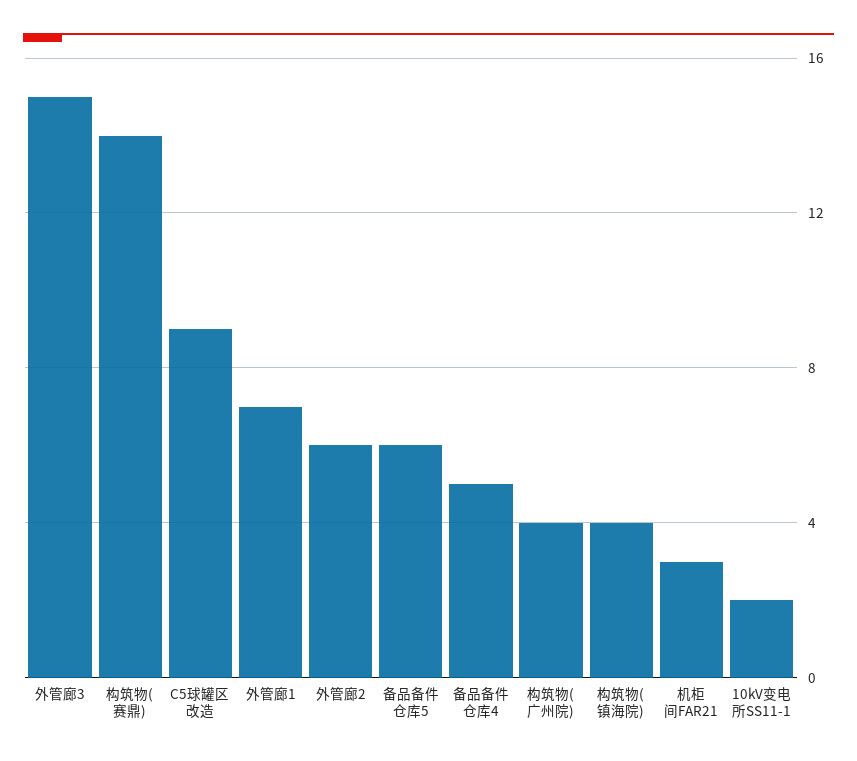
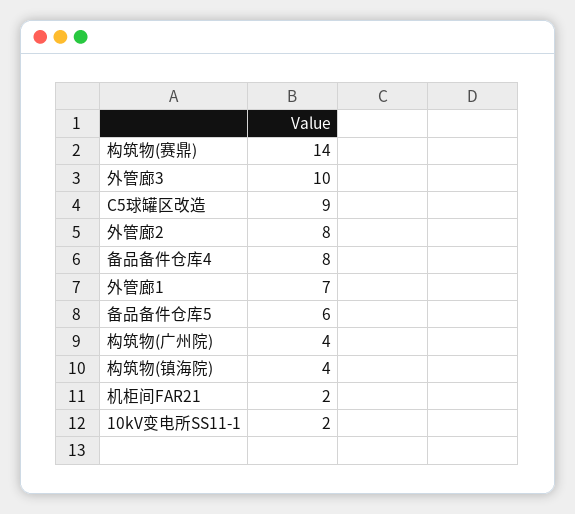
外管廊3: 15 -> 10
外管廊2: 6 -> 8
备品备件仓库4: 5 -> 8
机柜间FAR21: 3 -> 2

